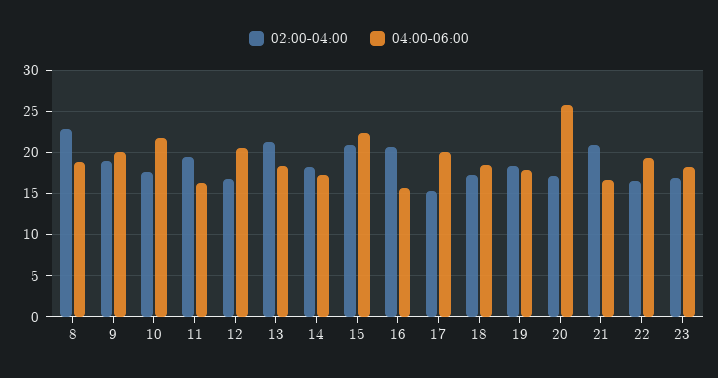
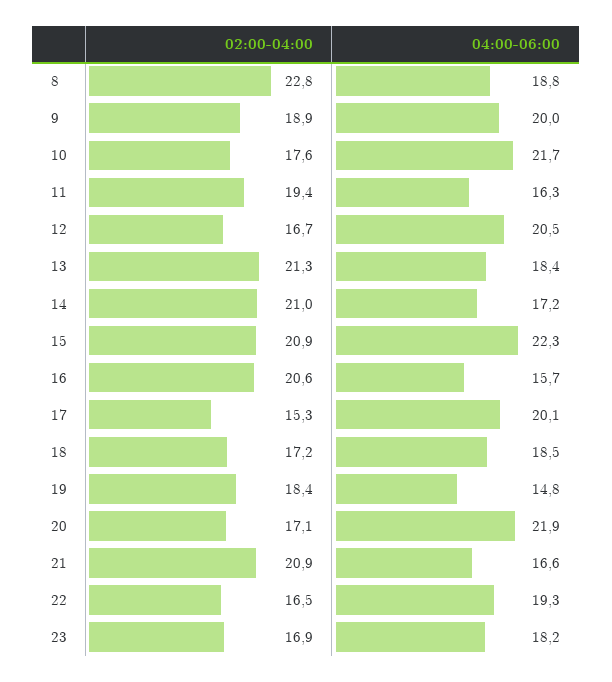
02:00-04:00, 14: 18 -> 21
04:00-06:00, 19: 18 -> 14.8
04:00-06:00, 20: 26 -> 21.9

